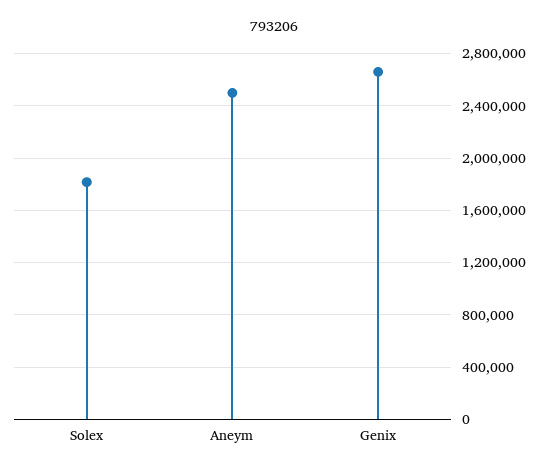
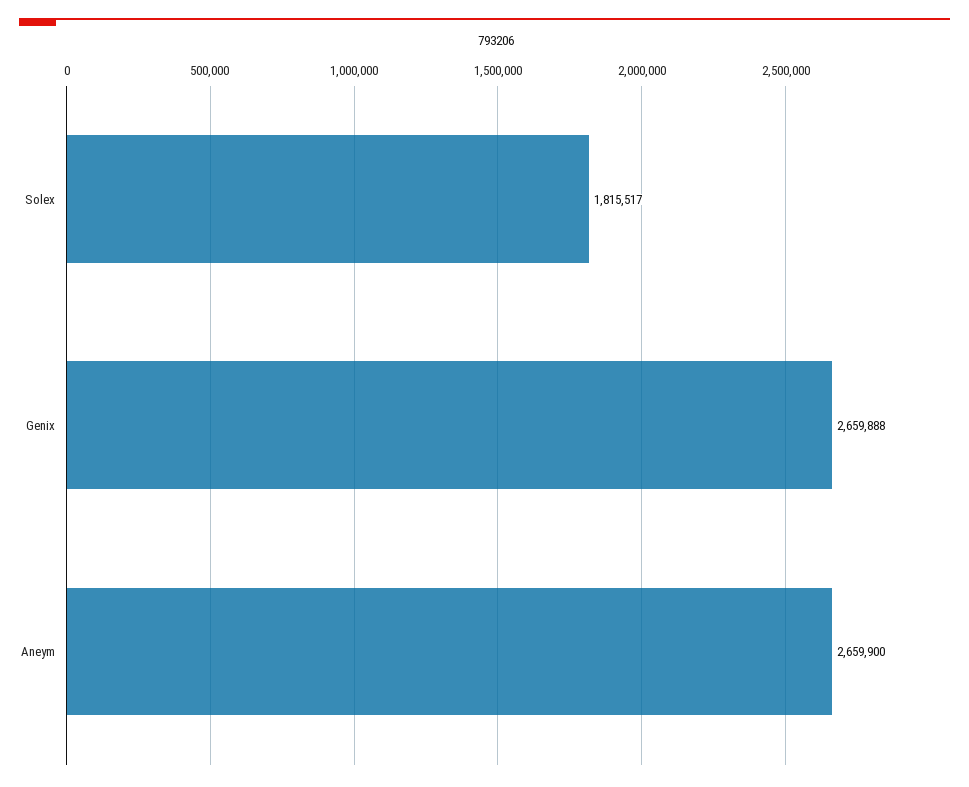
Aneym: 2500000 -> 2659900

